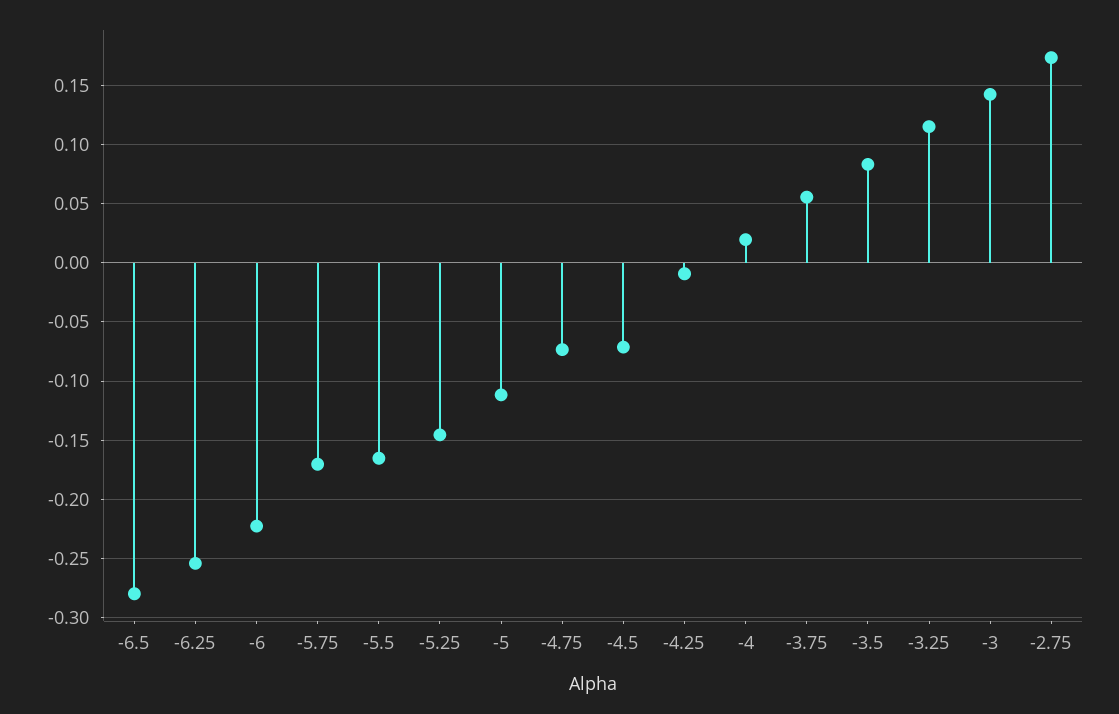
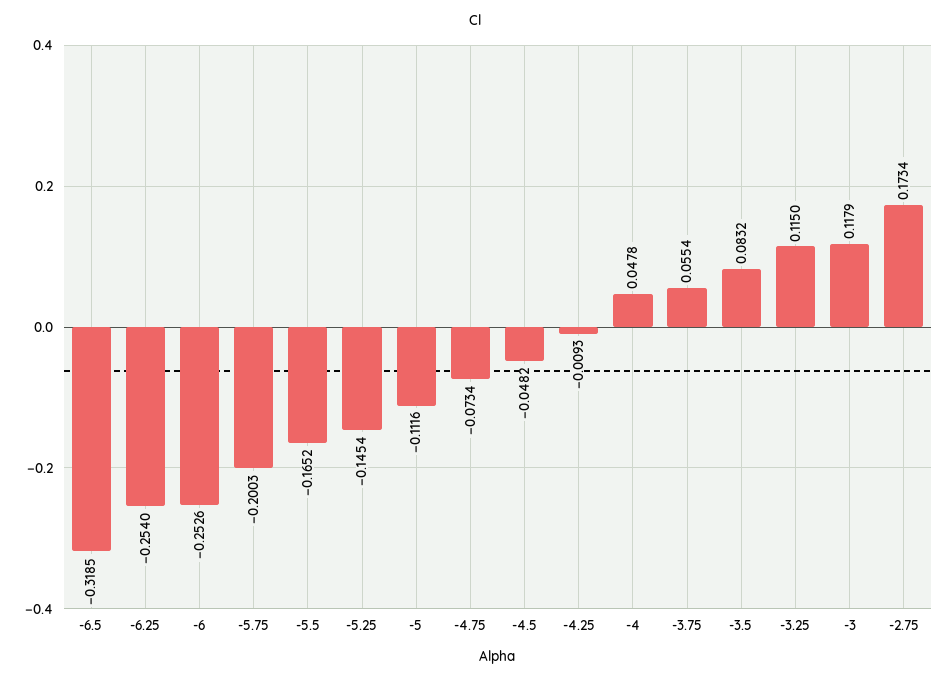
-6.5: -0.28 -> -0.3185
-6: -0.22 -> -0.2526
-5.75: -0.17 -> -0.2003
-4.5: -0.07 -> -0.0482
-4: 0.02 -> 0.0478
-3: 0.14 -> 0.1179

